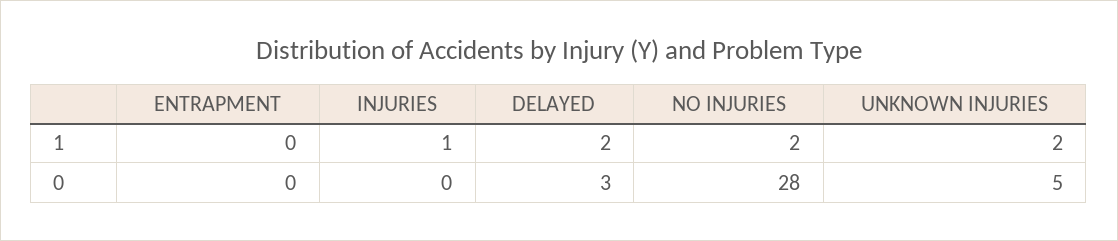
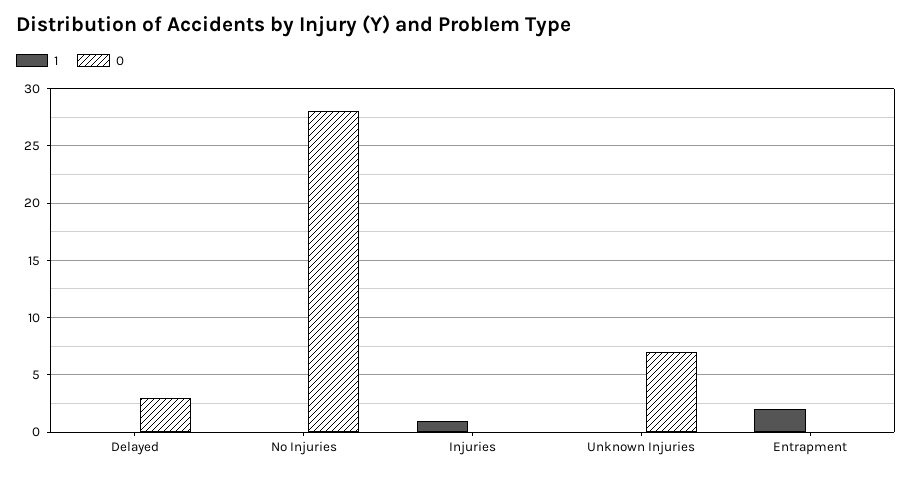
1, ENTRAPMENT: 0 -> 2
1, DELAYED: 2 -> 0
1, NO INJURIES: 2 -> 0
1, UNKNOWN INJURIES: 2 -> 0
0, UNKNOWN INJURIES: 5 -> 7

